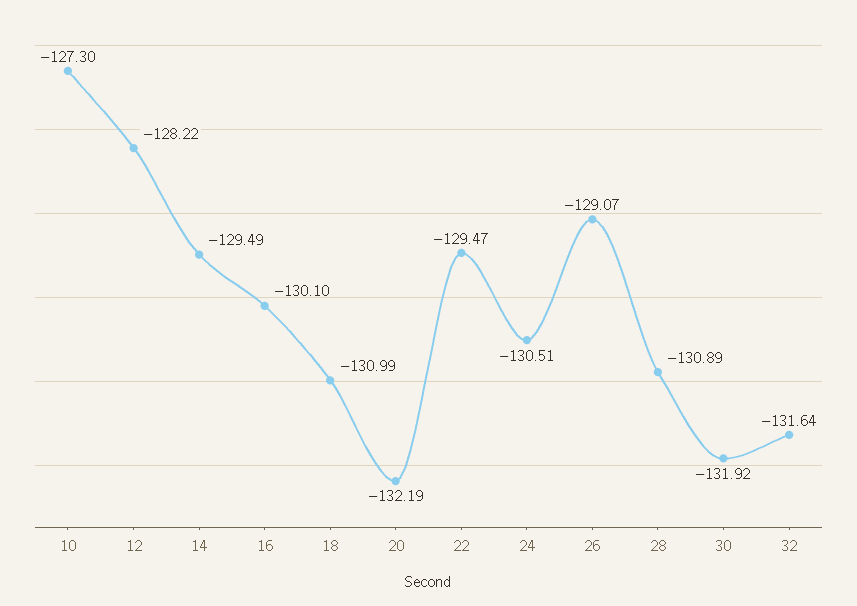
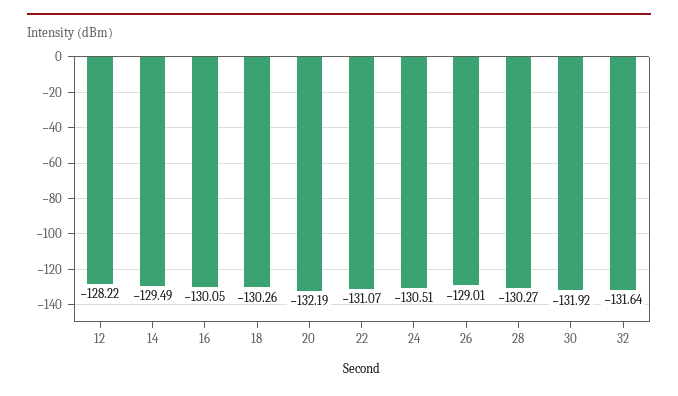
10: -127.3 -> none
16: -130.1 -> -130.05
18: -130.99 -> -130.26
22: -129.47 -> -131.07
26: -129.07 -> -129.01
28: -130.89 -> -130.27

